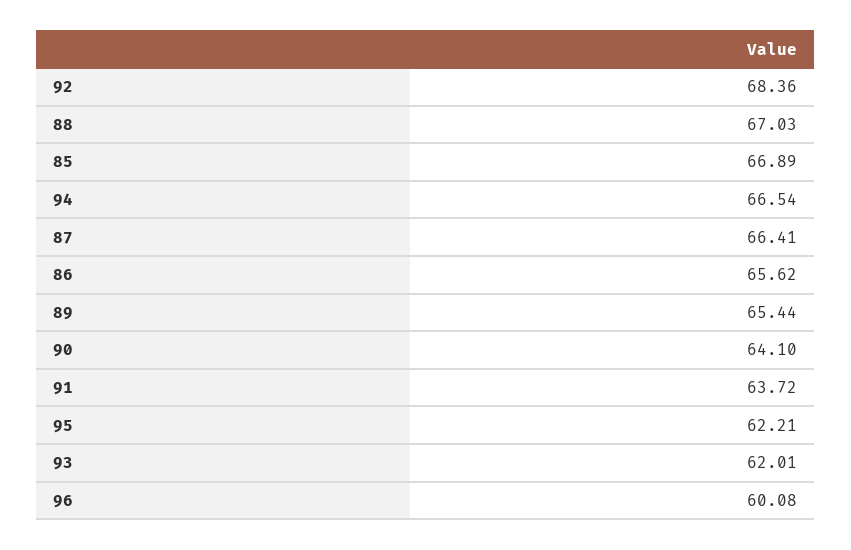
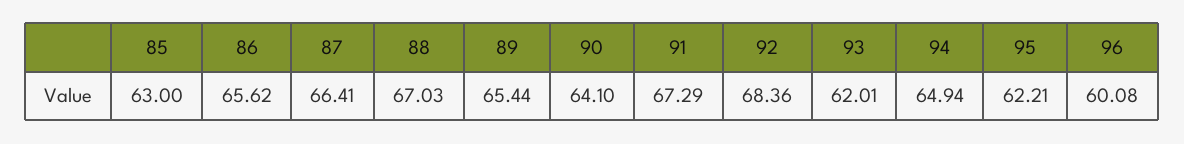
85: 66.89 -> 63
94: 66.54 -> 64.94
91: 63.72 -> 67.29

